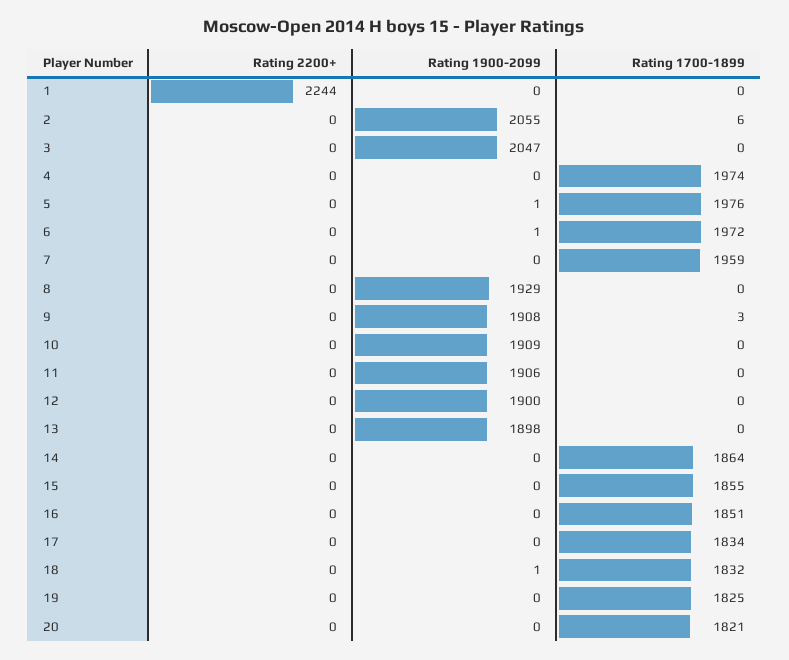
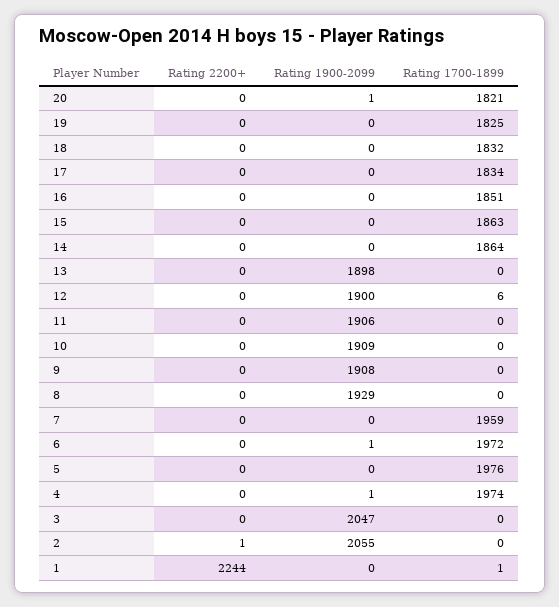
Rating 1700-1899, 1: 0 -> 1
Rating 2200+, 2: 0 -> 1
Rating 1700-1899, 2: 6 -> 0
Rating 1900-2099, 4: 0 -> 1
Rating 1900-2099, 5: 1 -> 0
Rating 1700-1899, 9: 3 -> 0
Rating 1700-1899, 12: 0 -> 6
Rating 1700-1899, 15: 1855 -> 1863
Rating 1900-2099, 18: 1 -> 0
Rating 1900-2099, 20: 0 -> 1

